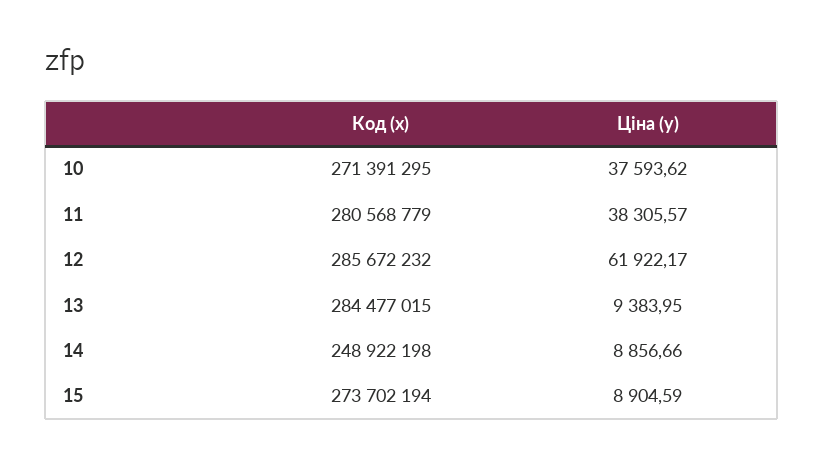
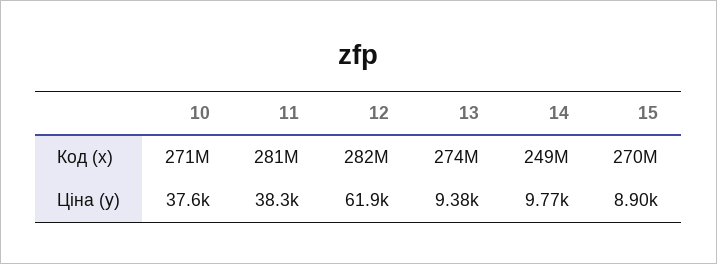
Код (x), 12: 285672232 -> 282000000
Код (x), 13: 284477015 -> 274000000
Ціна (y), 14: 8856.66 -> 9770
Код (x), 15: 273702194 -> 270000000

